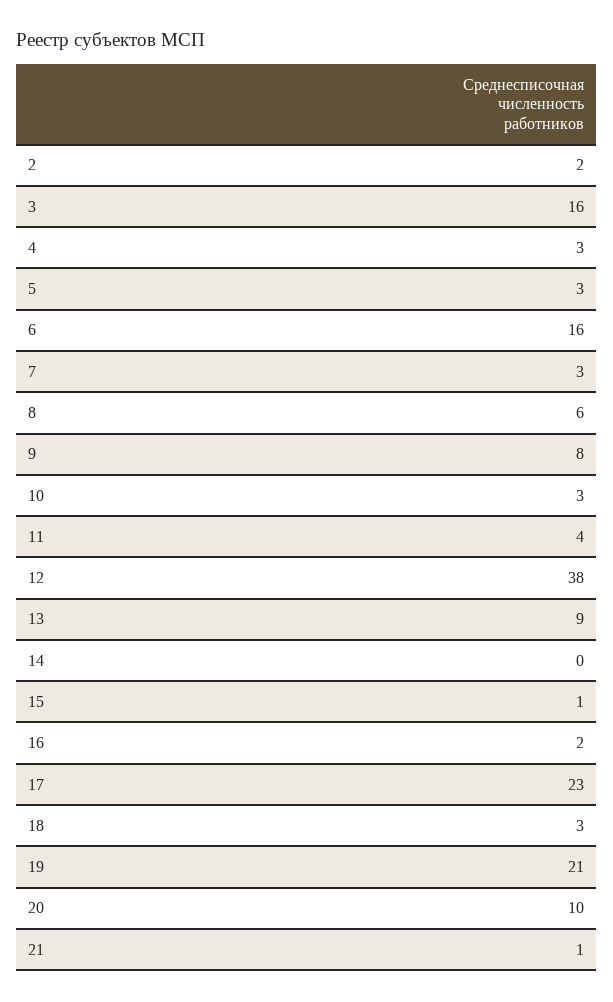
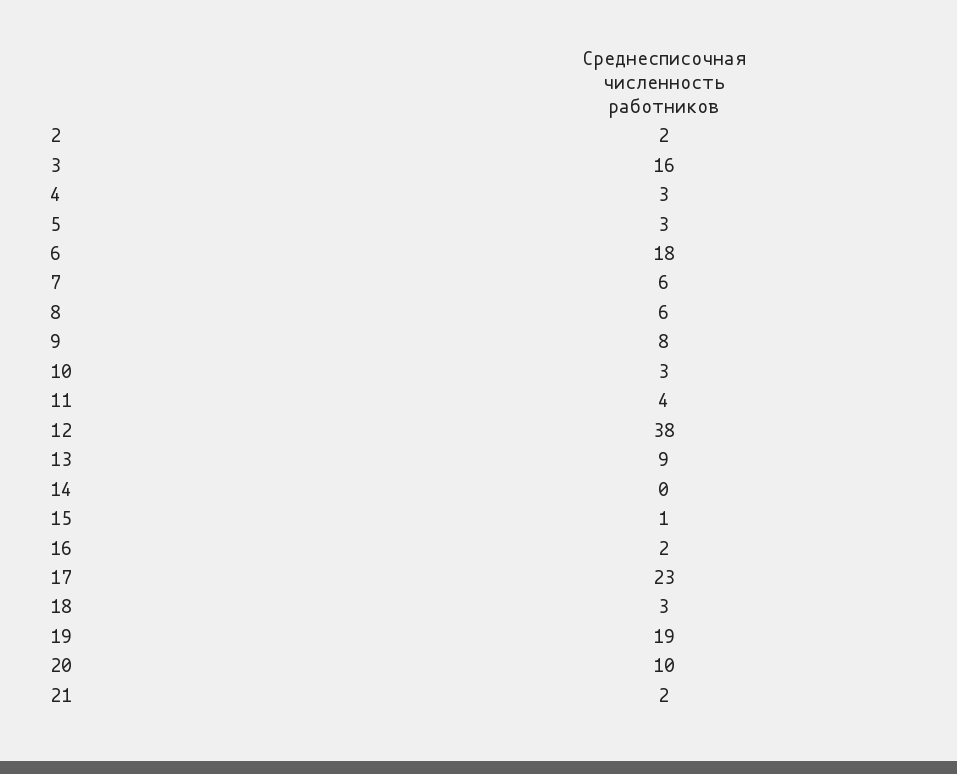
6: 16 -> 18
7: 3 -> 6
19: 21 -> 19
21: 1 -> 2

